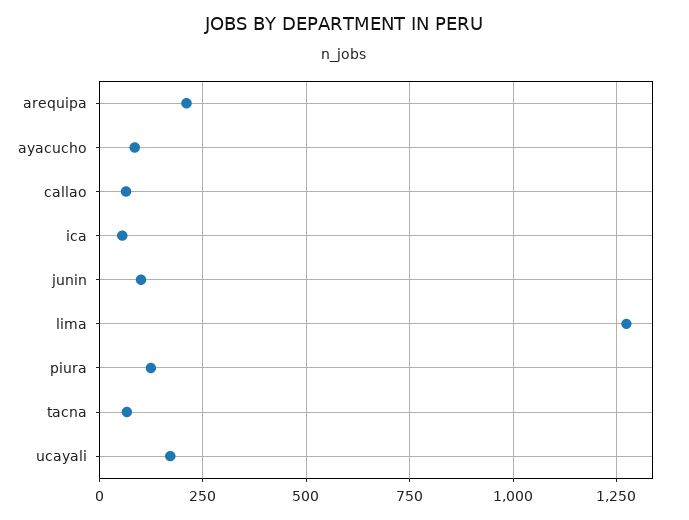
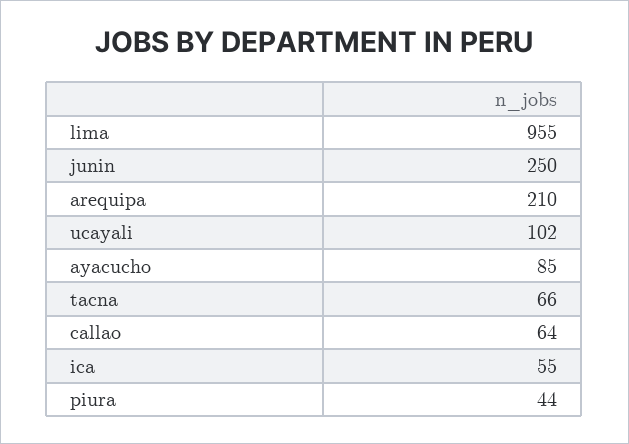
junin: 100 -> 250
lima: 1275 -> 955
piura: 125 -> 44
ucayali: 175 -> 102

